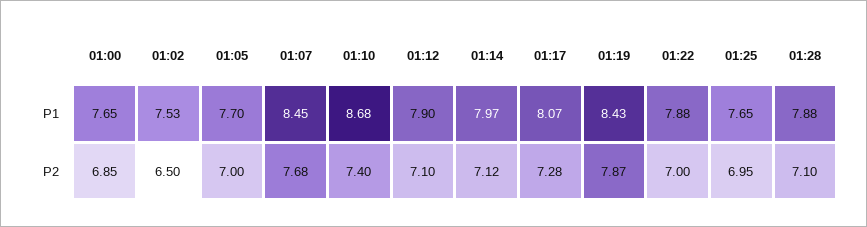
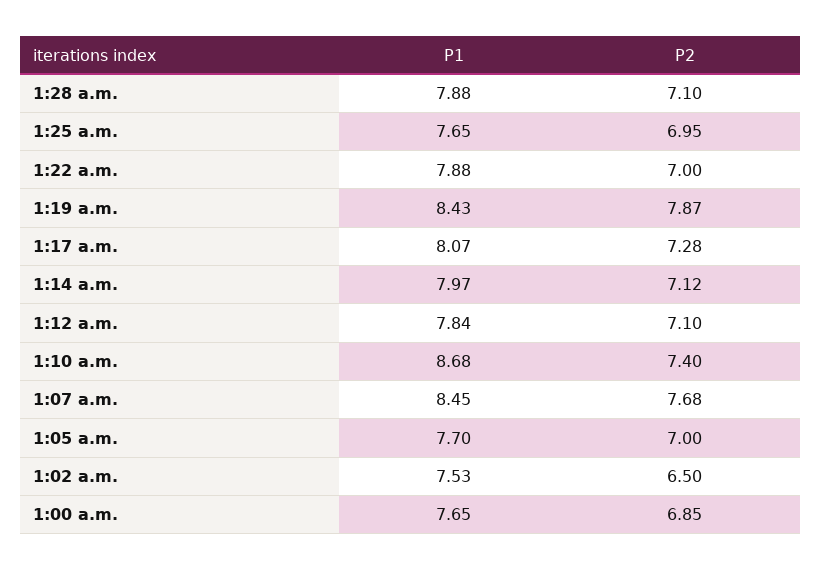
01:12, P1: 7.9 -> 7.84

